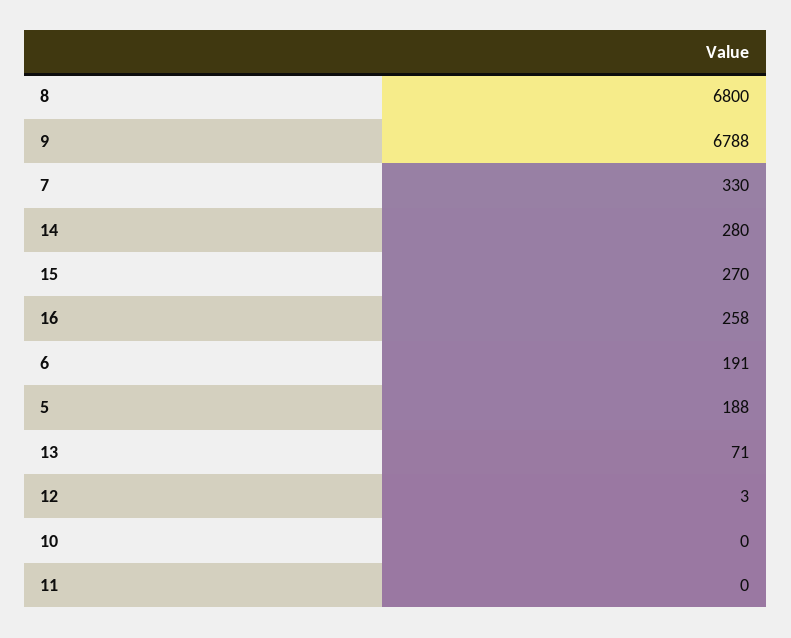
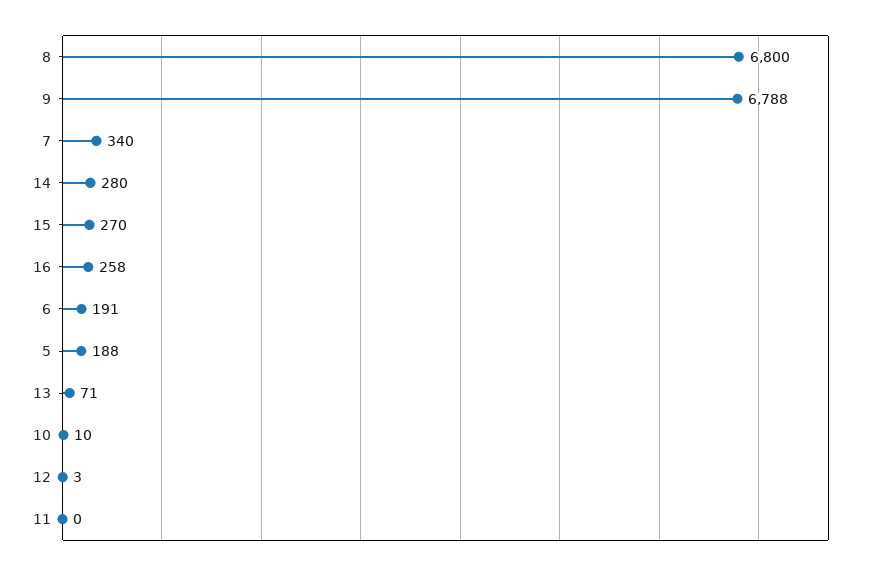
7: 330 -> 340
10: 0 -> 10

